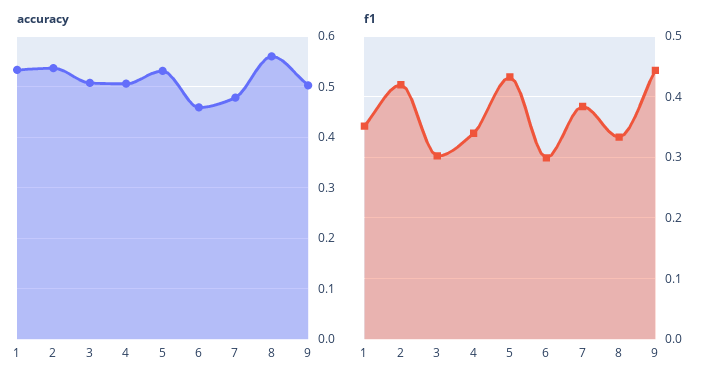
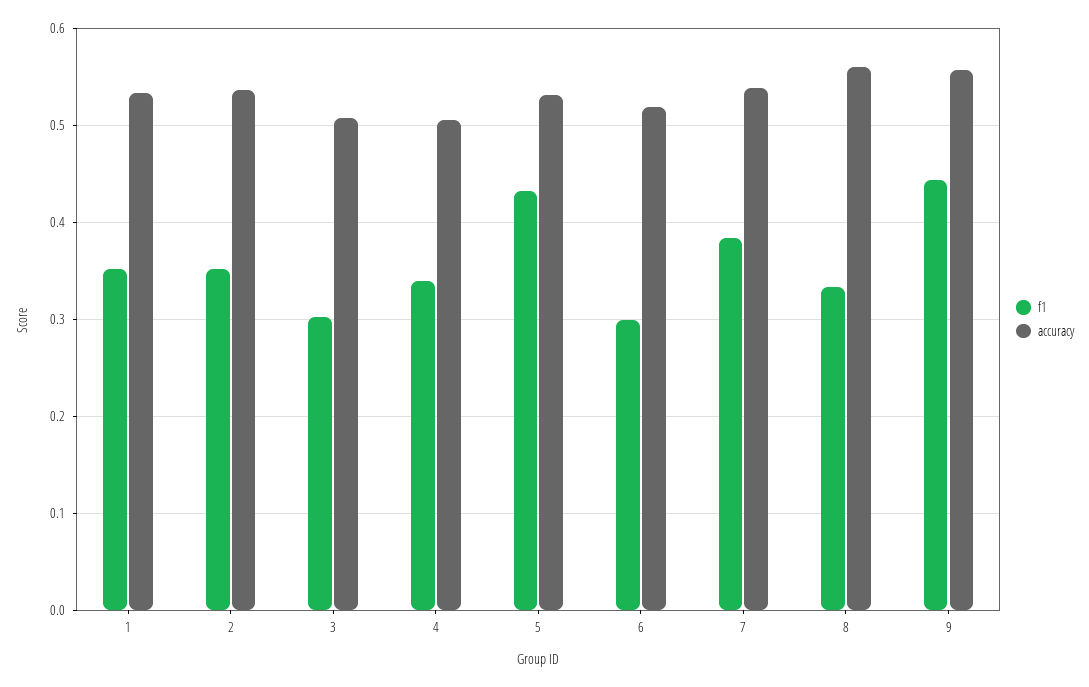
accuracy, 6: 0.46 -> 0.52
accuracy, 7: 0.48 -> 0.54
accuracy, 9: 0.5 -> 0.56
f1, 2: 0.42 -> 0.35

